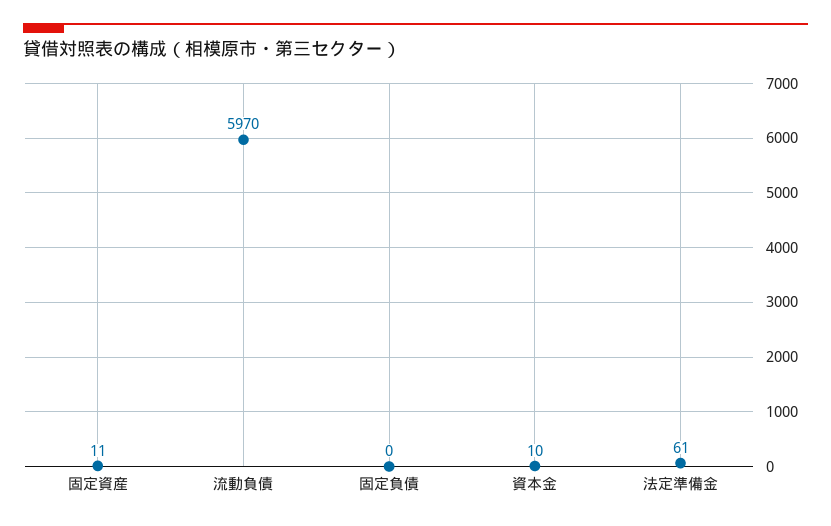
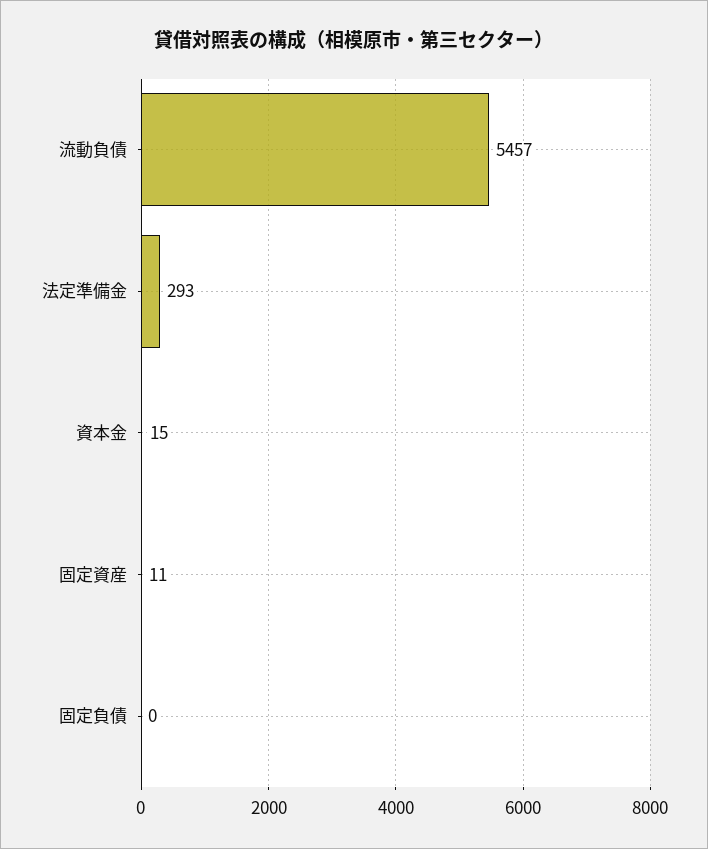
流動負債: 5970 -> 5457
資本金: 10 -> 15
法定準備金: 61 -> 293

